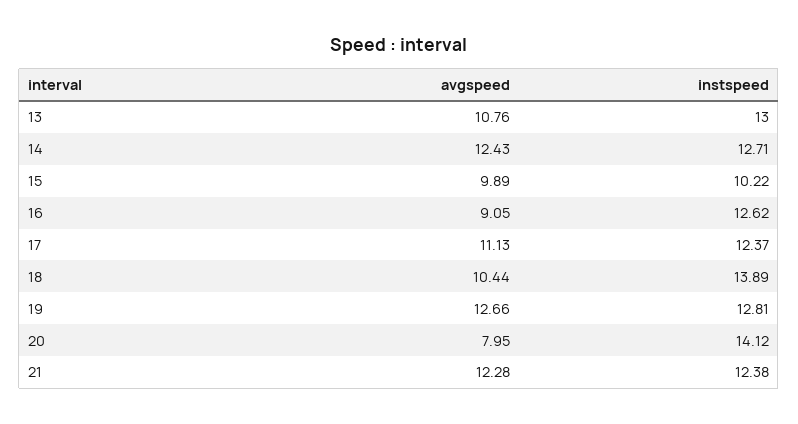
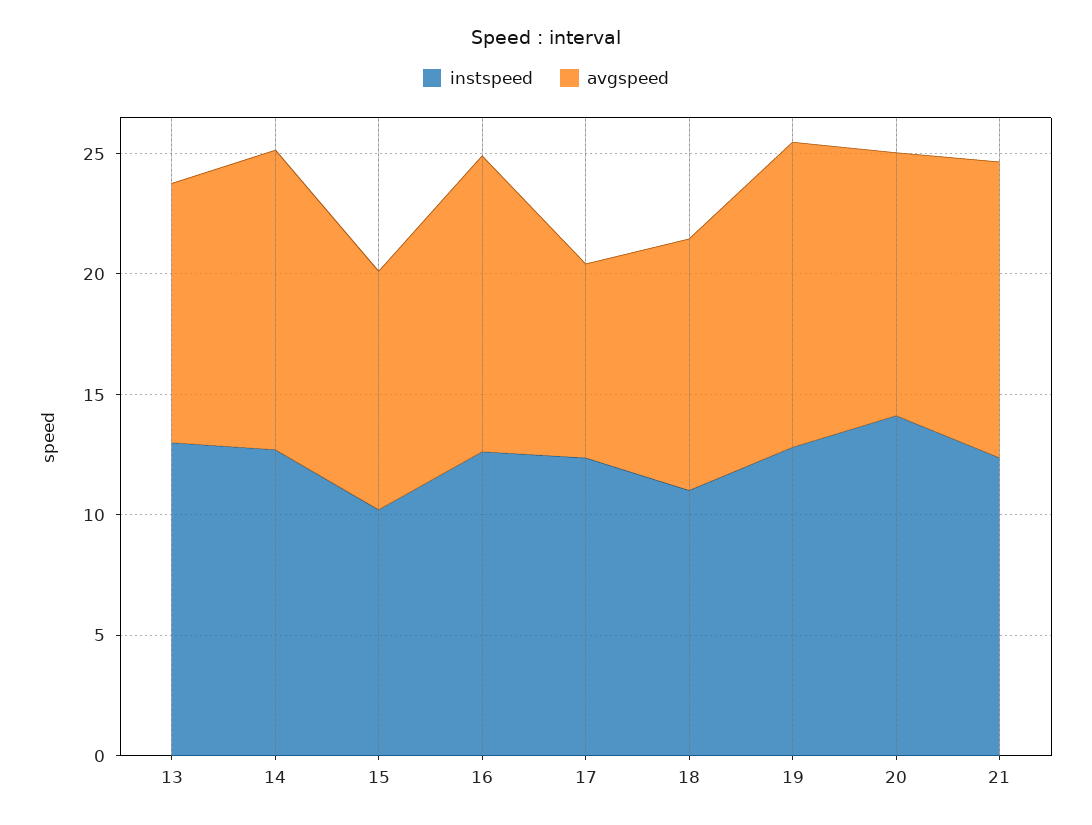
avgspeed, 16: 9.05 -> 12
avgspeed, 17: 11.13 -> 8
instspeed, 18: 13.89 -> 11
avgspeed, 20: 7.95 -> 11

